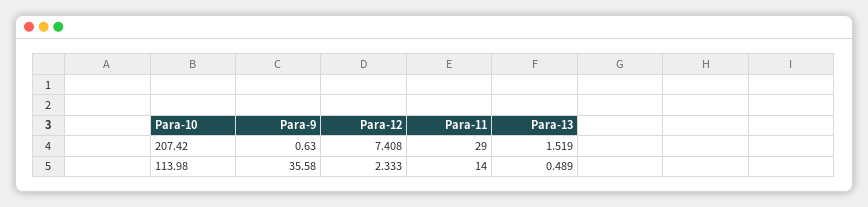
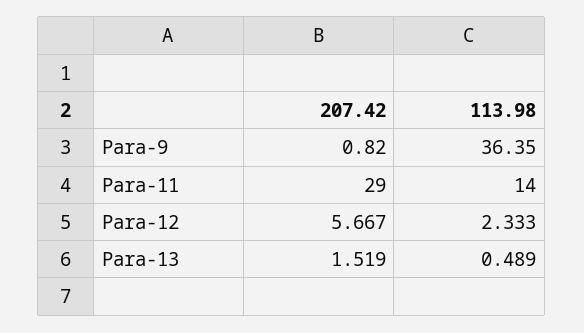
Para-9, 207.42: 0.63 -> 0.82
Para-12, 207.42: 7.408 -> 5.667
Para-9, 113.98: 35.58 -> 36.35

